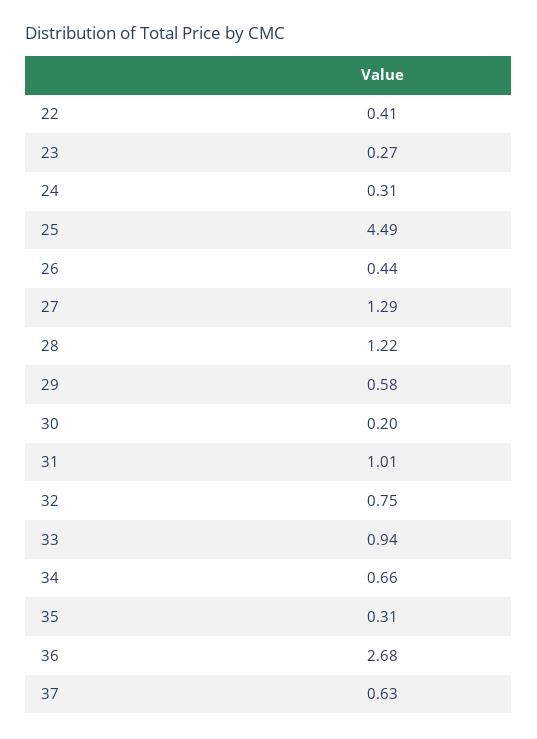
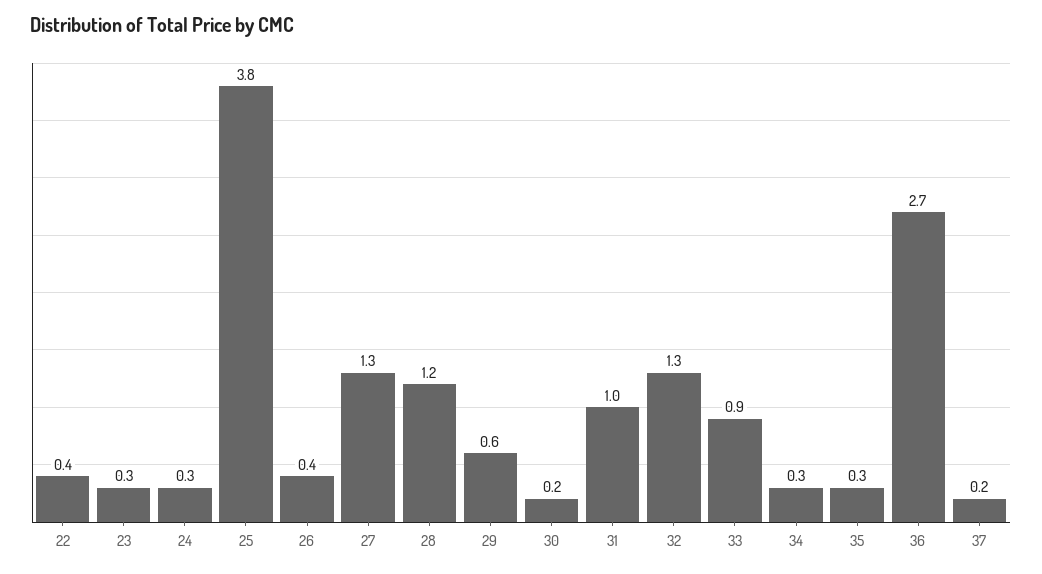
25: 4.49 -> 3.8
32: 0.75 -> 1.3
34: 0.66 -> 0.3
37: 0.63 -> 0.2

